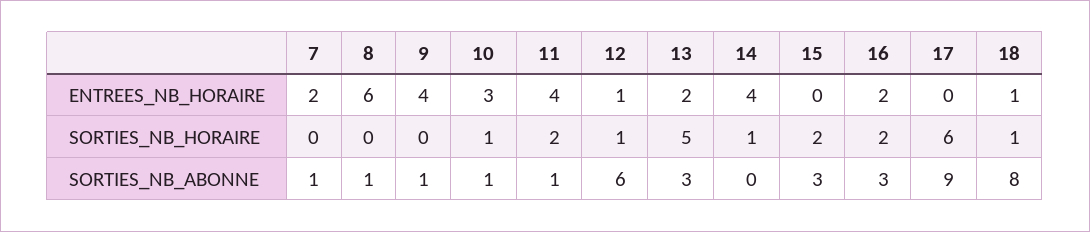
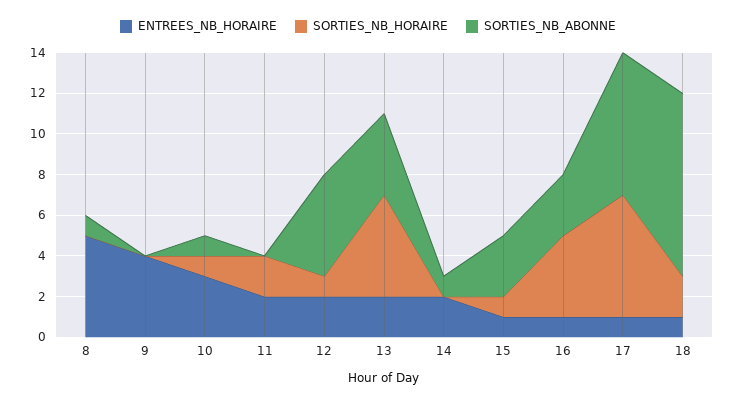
ENTREES_NB_HORAIRE, 7: 2 -> none
ENTREES_NB_HORAIRE, 8: 6 -> 5
ENTREES_NB_HORAIRE, 11: 4 -> 2
ENTREES_NB_HORAIRE, 12: 1 -> 2
ENTREES_NB_HORAIRE, 14: 4 -> 2
ENTREES_NB_HORAIRE, 15: 0 -> 1
ENTREES_NB_HORAIRE, 16: 2 -> 1
ENTREES_NB_HORAIRE, 17: 0 -> 1
SORTIES_NB_HORAIRE, 7: 0 -> none
SORTIES_NB_HORAIRE, 14: 1 -> 0
SORTIES_NB_HORAIRE, 15: 2 -> 1
SORTIES_NB_HORAIRE, 16: 2 -> 4
SORTIES_NB_HORAIRE, 18: 1 -> 2
SORTIES_NB_ABONNE, 7: 1 -> none
SORTIES_NB_ABONNE, 9: 1 -> 0
SORTIES_NB_ABONNE, 11: 1 -> 0
SORTIES_NB_ABONNE, 12: 6 -> 5
SORTIES_NB_ABONNE, 13: 3 -> 4
SORTIES_NB_ABONNE, 14: 0 -> 1
SORTIES_NB_ABONNE, 17: 9 -> 7
SORTIES_NB_ABONNE, 18: 8 -> 9

